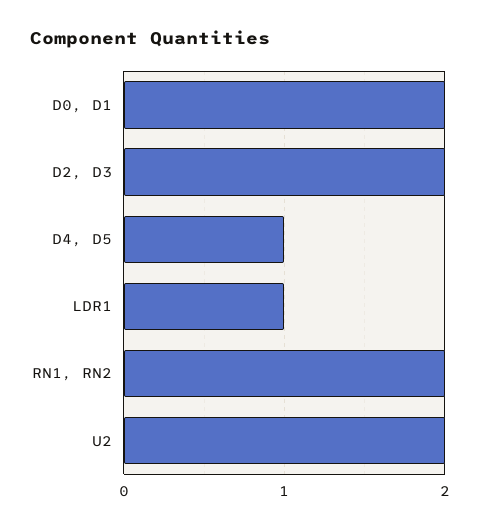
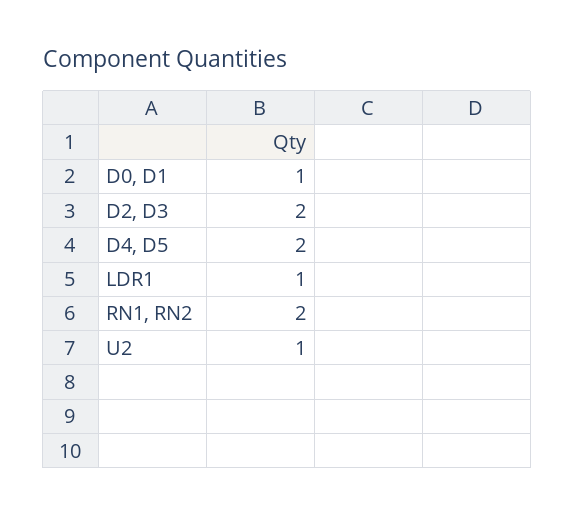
D0, D1: 2 -> 1
D4, D5: 1 -> 2
U2: 2 -> 1

